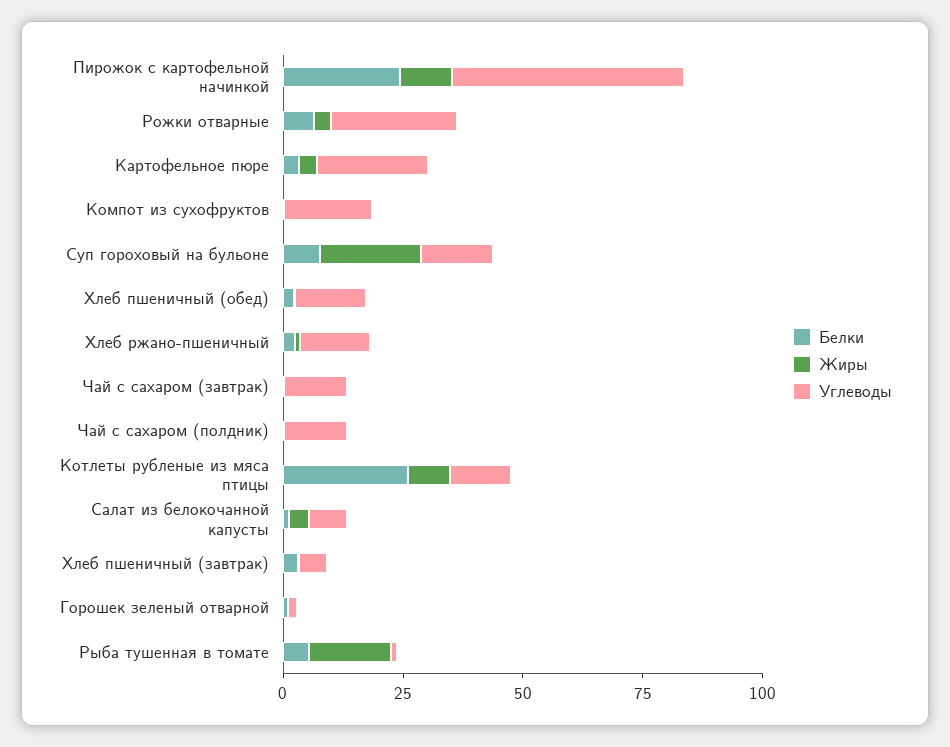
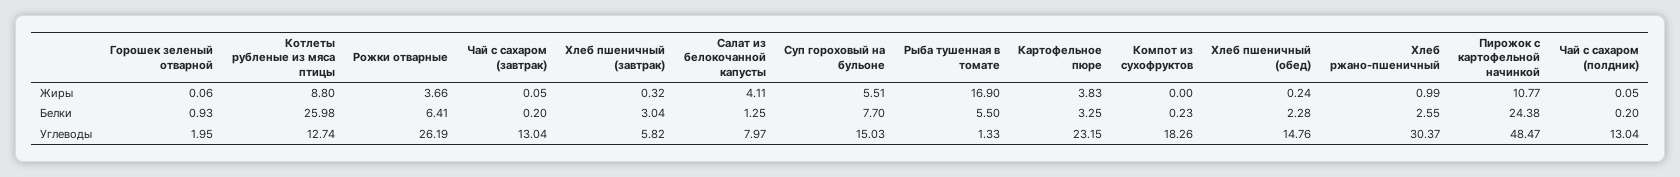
Жиры, Суп гороховый на бульоне: 20 -> 5.51
Углеводы, Хлеб ржано-пшеничный: 15 -> 30.37

